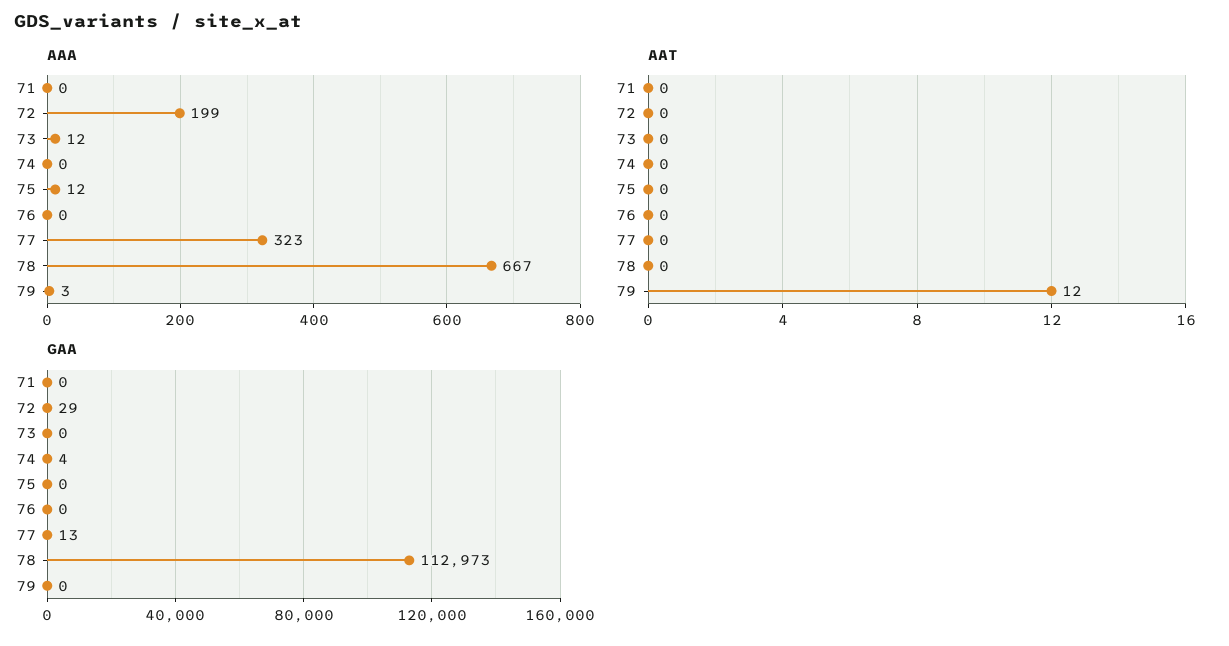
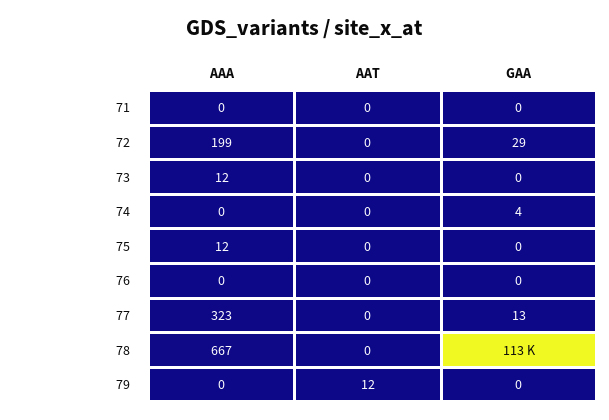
AAA, 79: 3 -> 0

